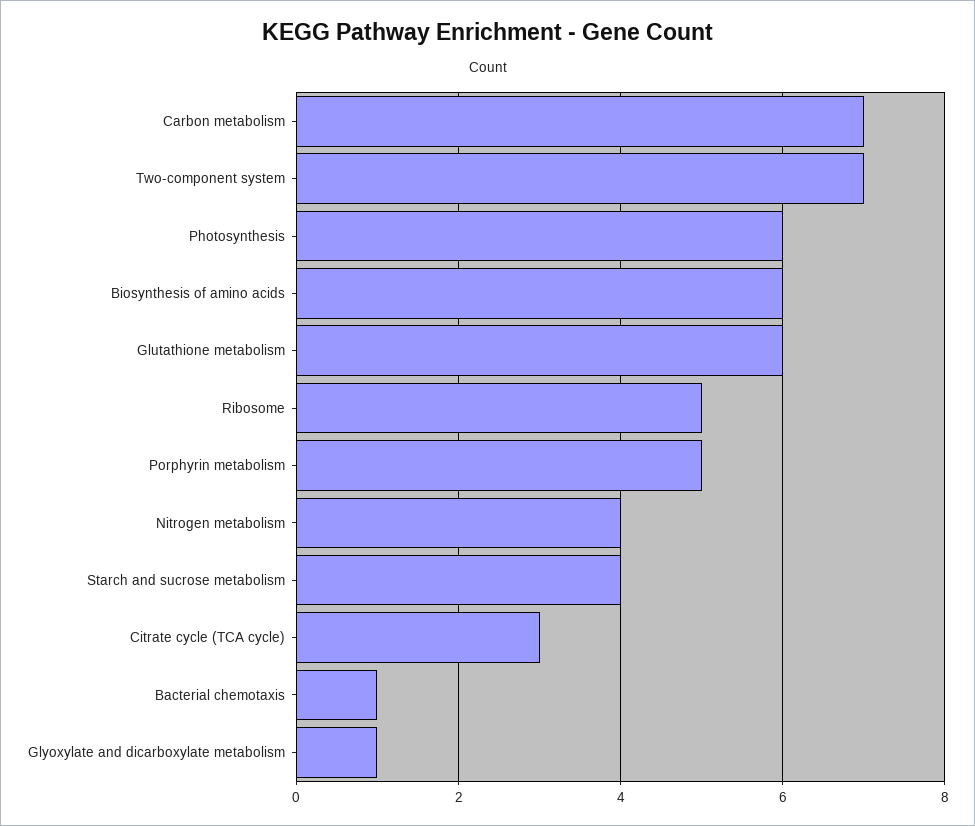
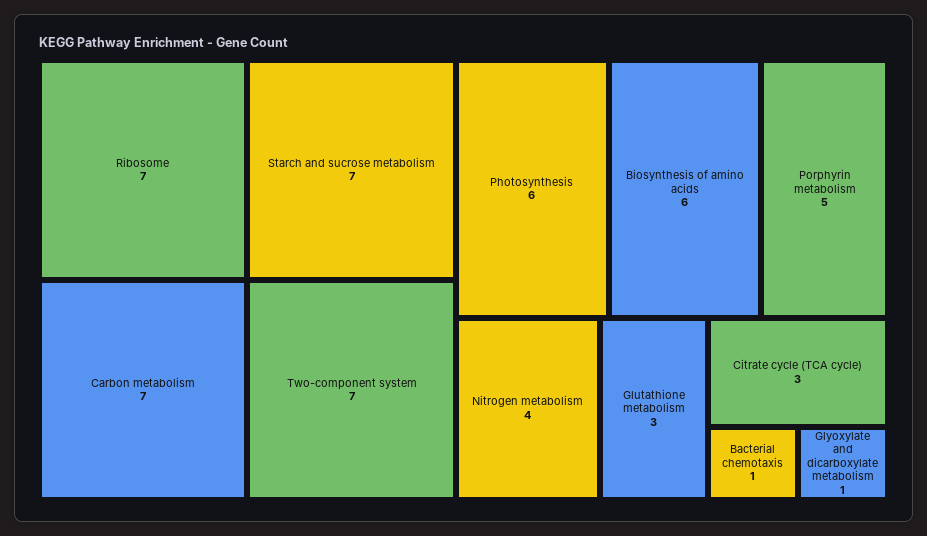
Glutathione metabolism: 6 -> 3
Ribosome: 5 -> 7
Starch and sucrose metabolism: 4 -> 7

